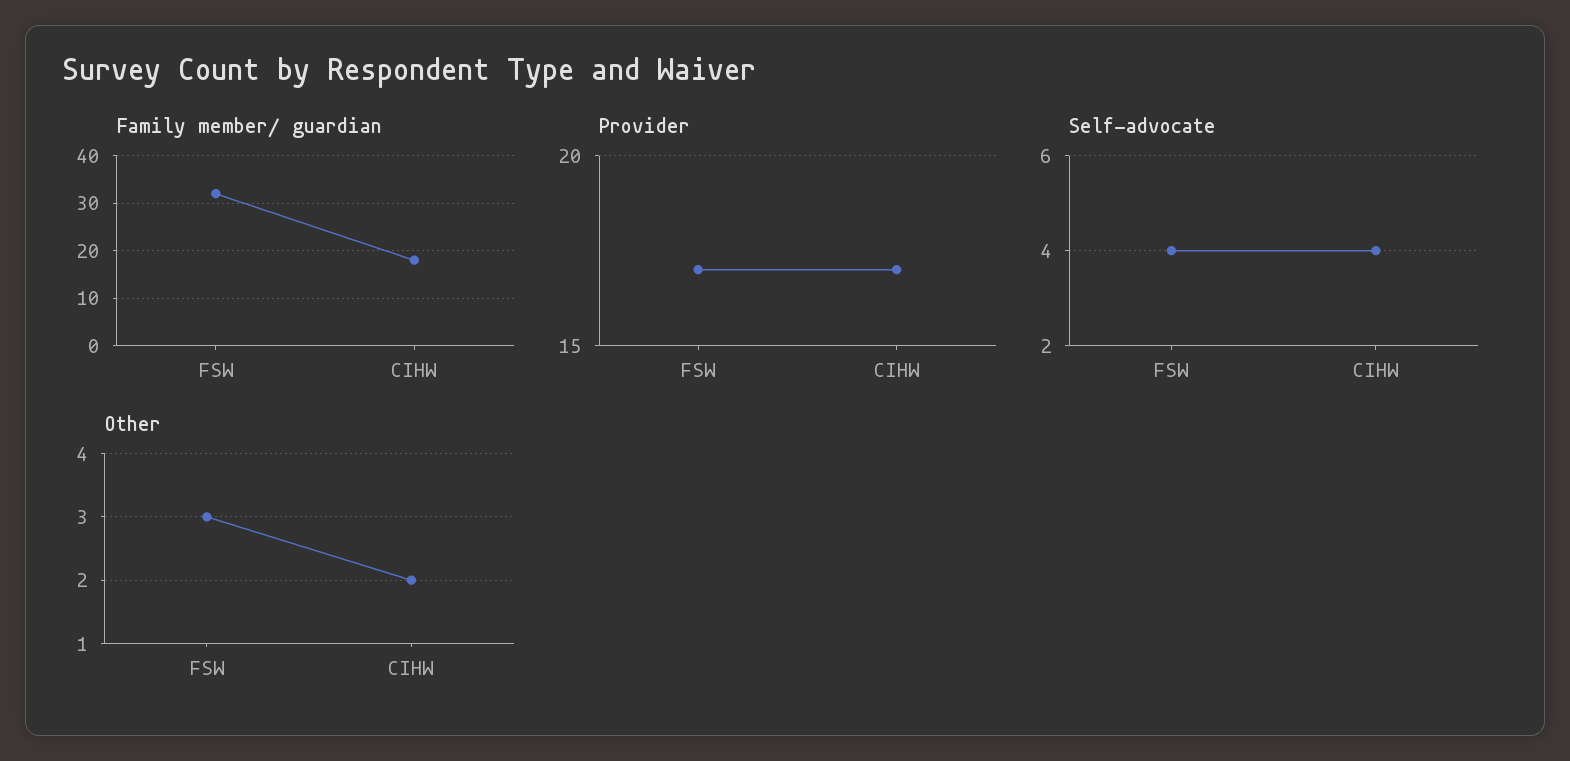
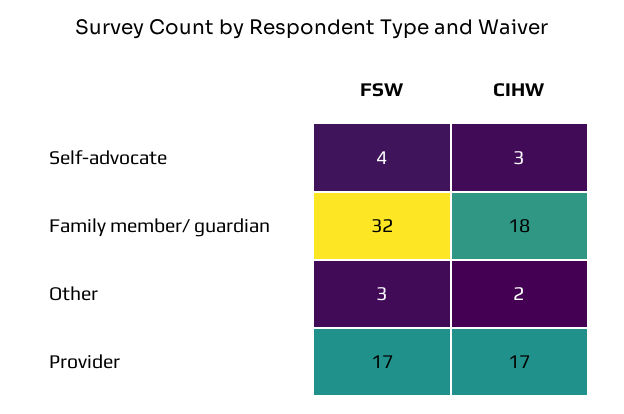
Self-advocate, CIHW: 4 -> 3

